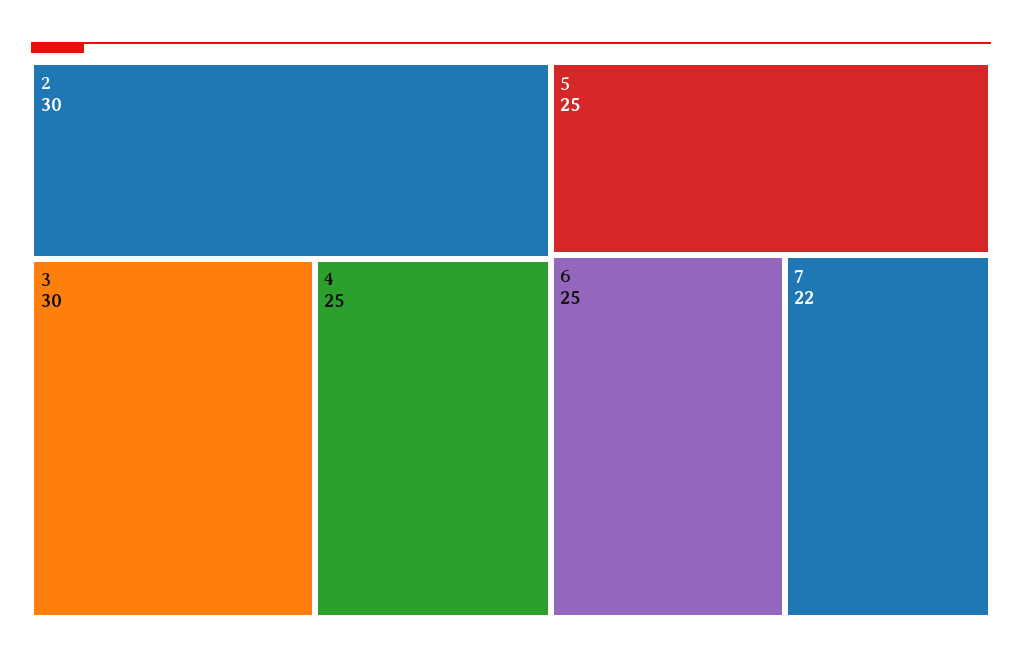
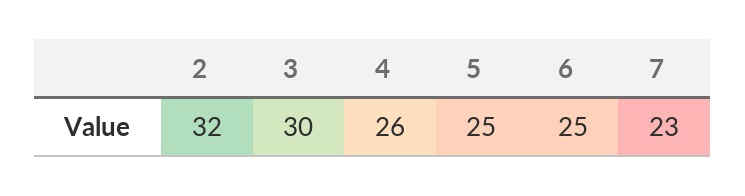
2: 30 -> 32
4: 25 -> 26
7: 22 -> 23

